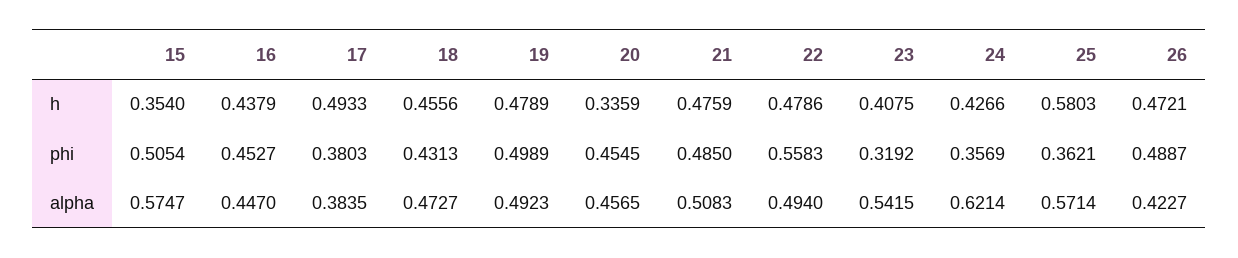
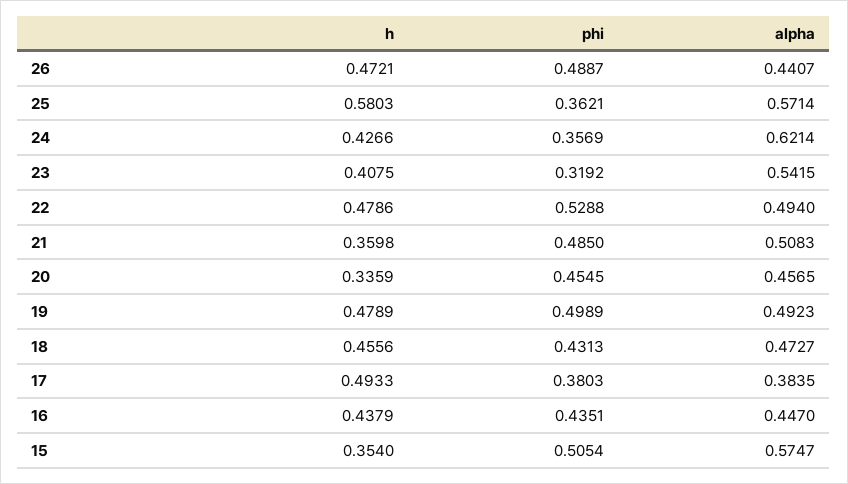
21, h: 0.4759 -> 0.3598
16, phi: 0.4527 -> 0.4351
22, phi: 0.5583 -> 0.5288
26, alpha: 0.4227 -> 0.4407

